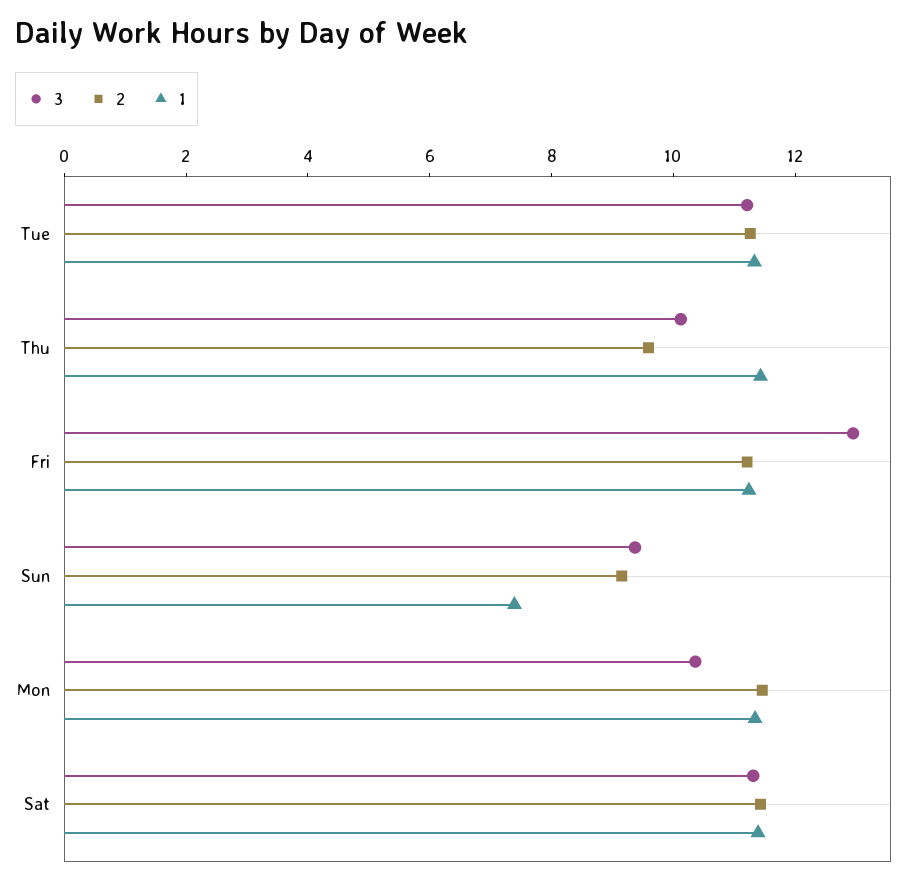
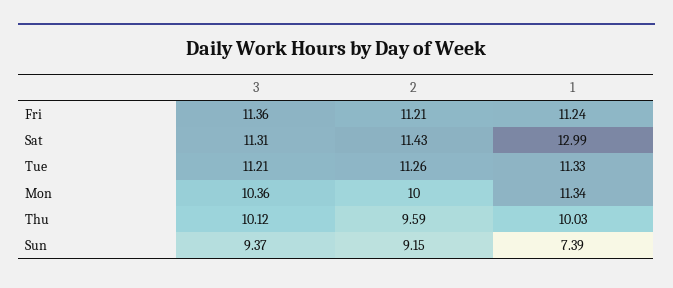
1, Thu: 11.5 -> 10.03
3, Fri: 13 -> 11.36
2, Mon: 11.5 -> 10
1, Sat: 11.5 -> 12.99

